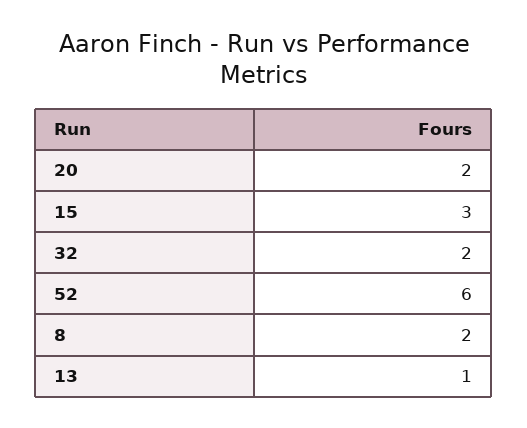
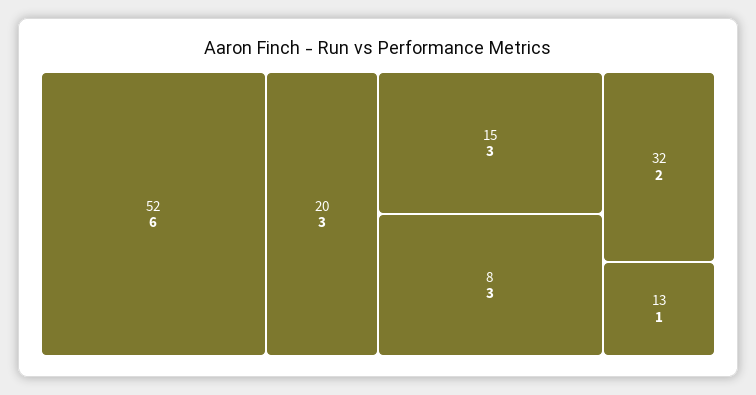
20: 2 -> 3
8: 2 -> 3

